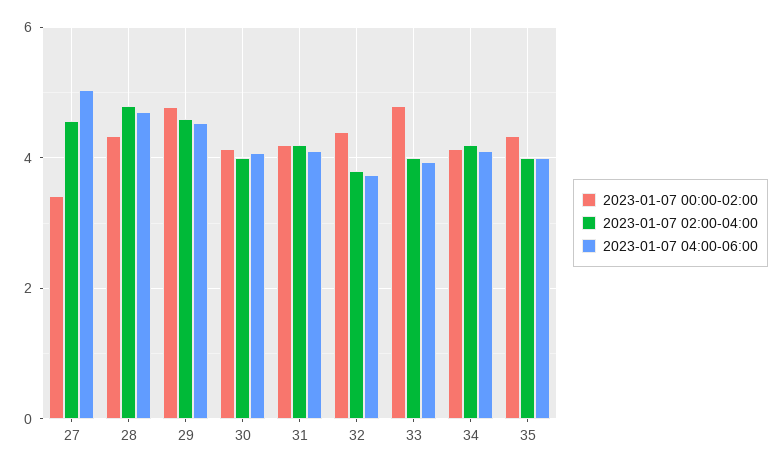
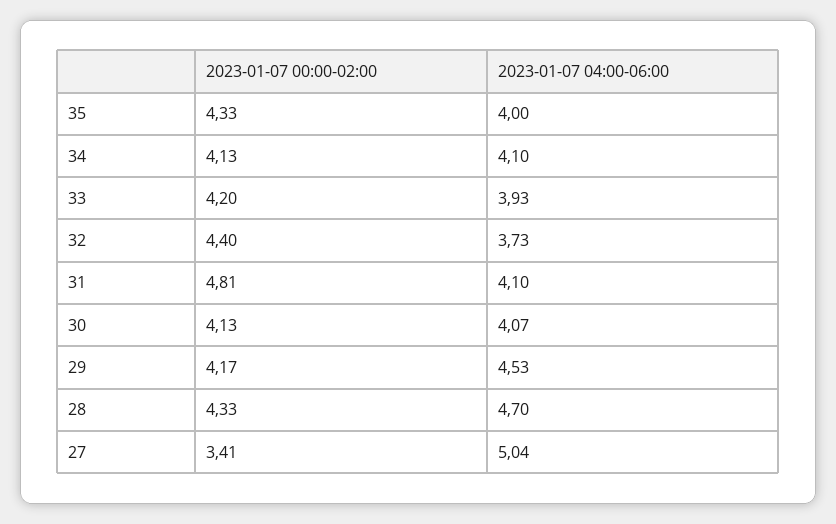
2023-01-07 02:00-04:00, 27: 4.6 -> none
2023-01-07 02:00-04:00, 28: 4.8 -> none
2023-01-07 00:00-02:00, 29: 4.8 -> 4.17
2023-01-07 02:00-04:00, 29: 4.6 -> none
2023-01-07 02:00-04:00, 30: 4 -> none
2023-01-07 00:00-02:00, 31: 4.2 -> 4.81
2023-01-07 02:00-04:00, 31: 4.2 -> none
2023-01-07 02:00-04:00, 32: 3.8 -> none
2023-01-07 00:00-02:00, 33: 4.8 -> 4.2
2023-01-07 02:00-04:00, 33: 4 -> none
2023-01-07 02:00-04:00, 34: 4.2 -> none
2023-01-07 02:00-04:00, 35: 4 -> none

